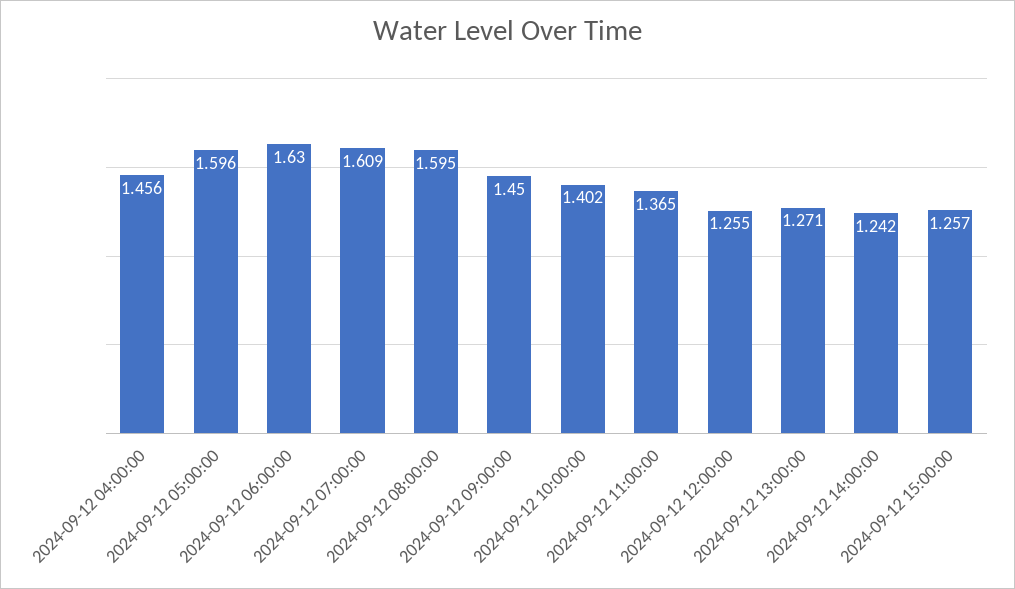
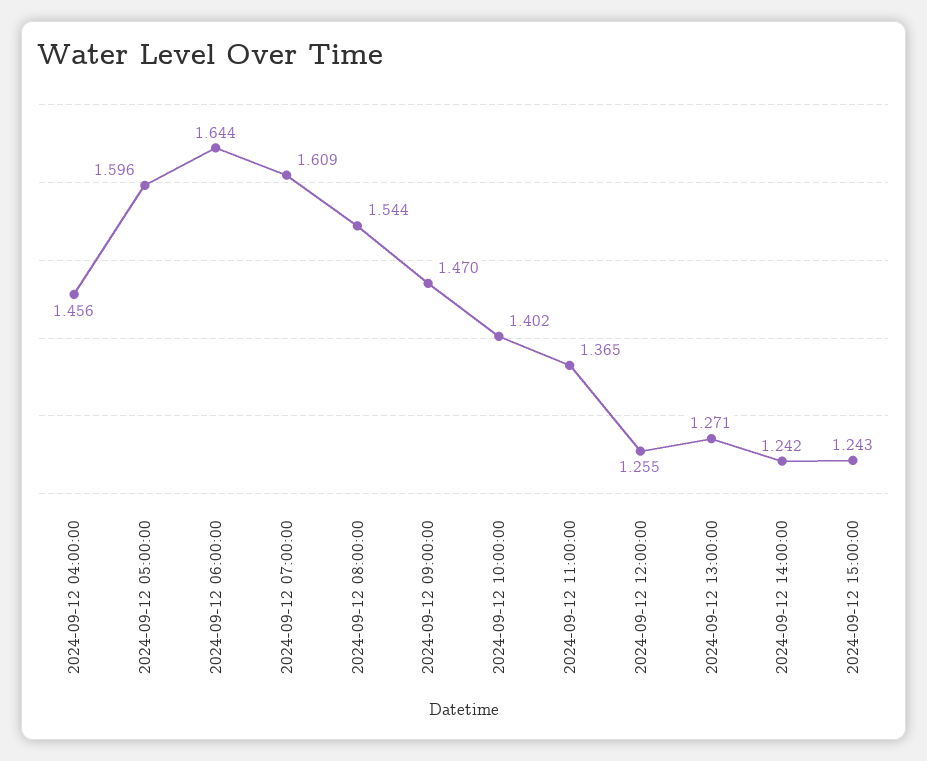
2024-09-12 06:00:00: 1.63 -> 1.644
2024-09-12 08:00:00: 1.595 -> 1.544
2024-09-12 09:00:00: 1.45 -> 1.47
2024-09-12 15:00:00: 1.257 -> 1.243

